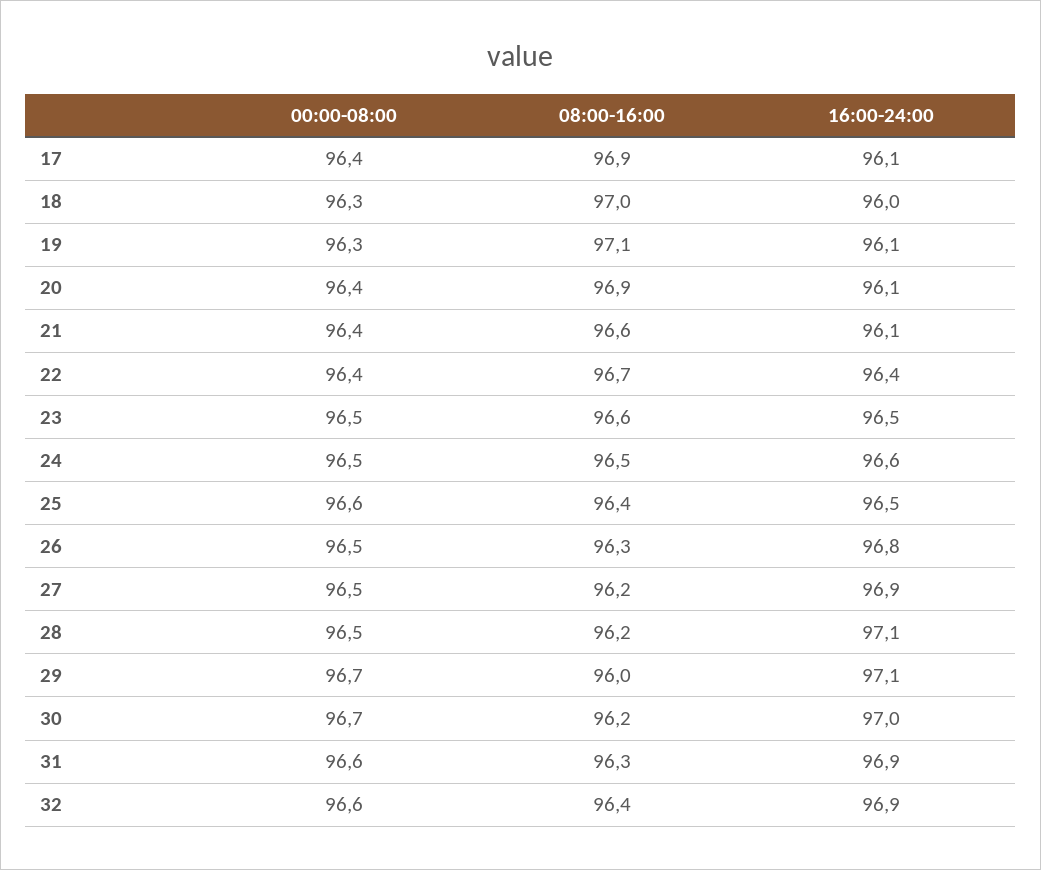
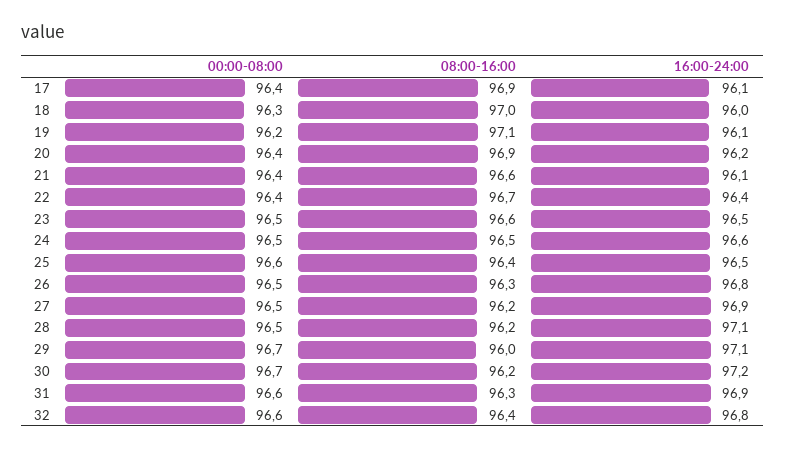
00:00-08:00, 19: 96.3 -> 96.2
16:00-24:00, 20: 96.1 -> 96.2
16:00-24:00, 30: 97 -> 97.2
16:00-24:00, 32: 96.9 -> 96.8

